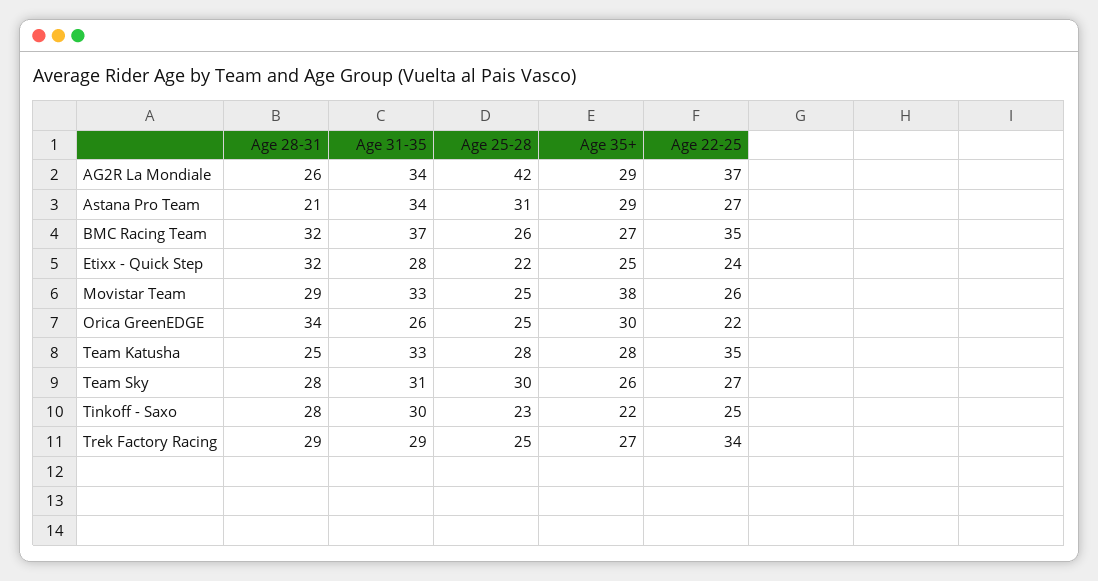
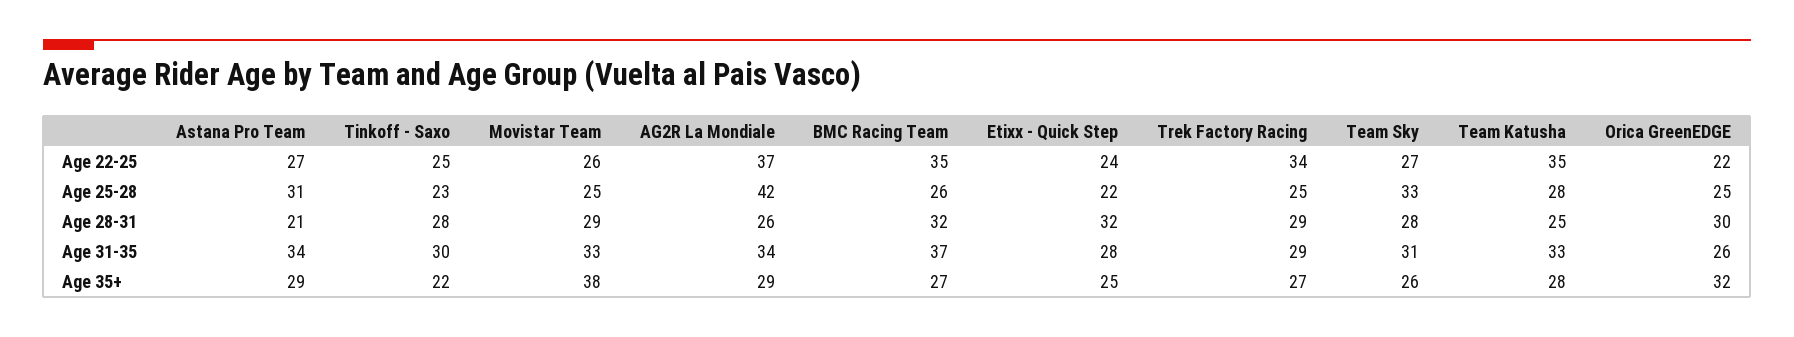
Age 28-31, Orica GreenEDGE: 34 -> 30
Age 35+, Orica GreenEDGE: 30 -> 32
Age 25-28, Team Sky: 30 -> 33

